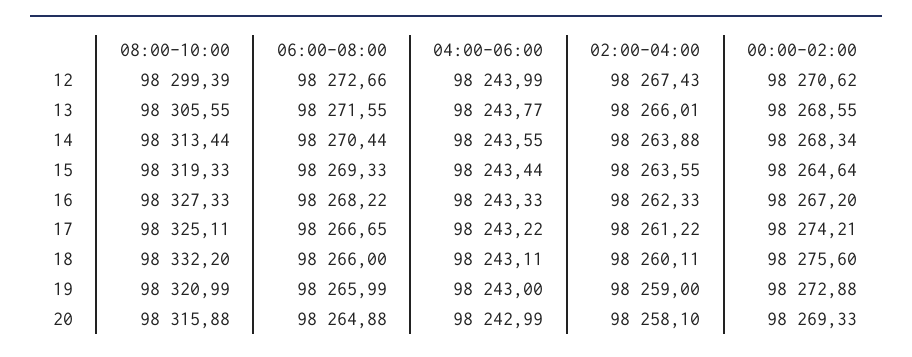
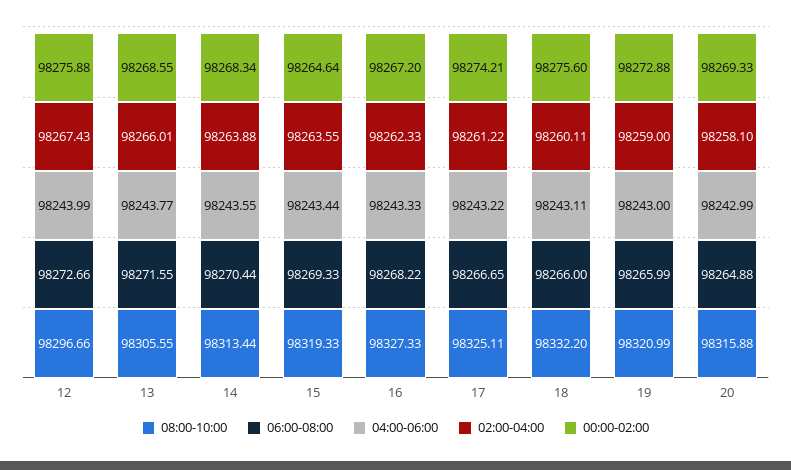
08:00-10:00, 12: 98299.39 -> 98296.66
00:00-02:00, 12: 98270.62 -> 98275.88

